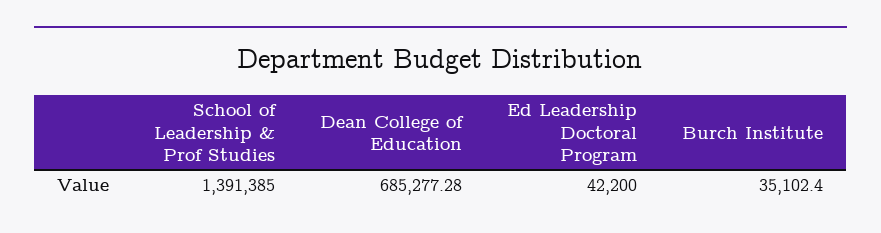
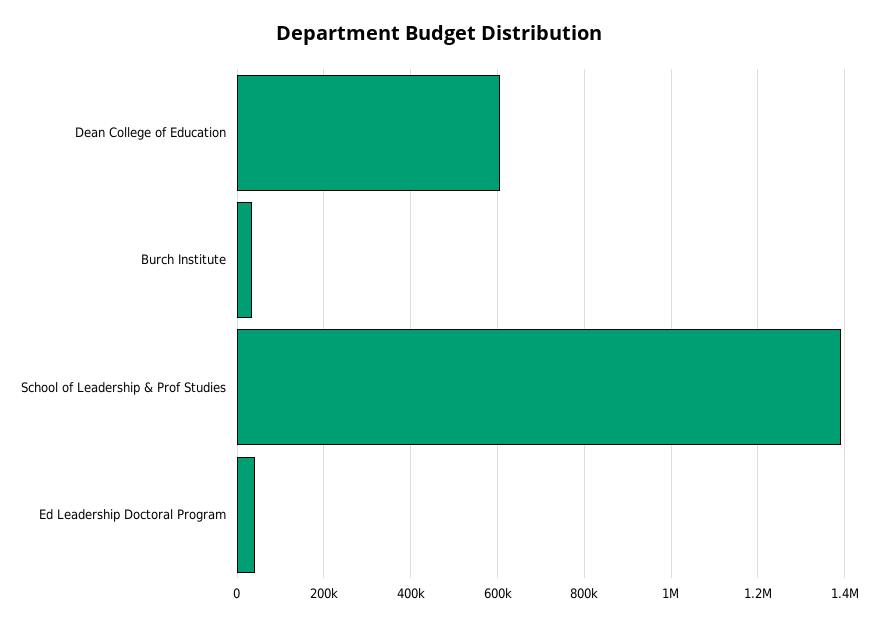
Dean College of Education: 685277.28 -> 600000

